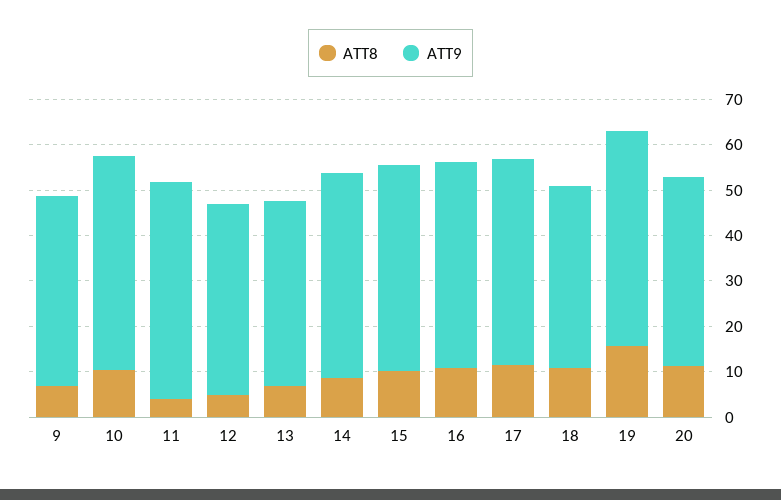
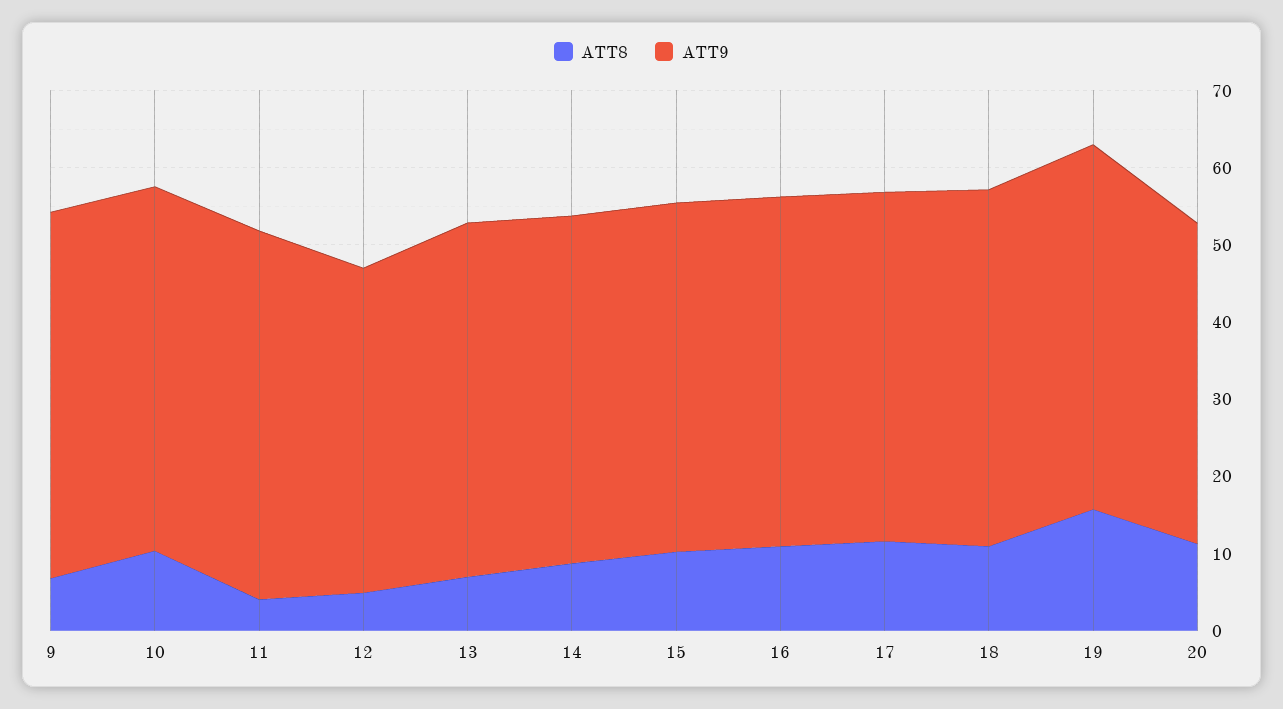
ATT9, 9: 42 -> 48
ATT9, 13: 40 -> 46
ATT9, 18: 40 -> 46

